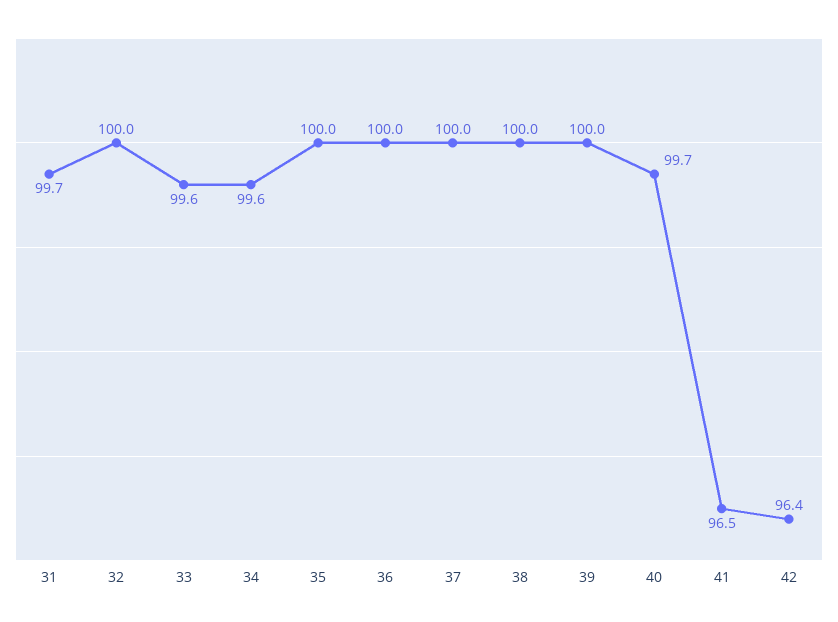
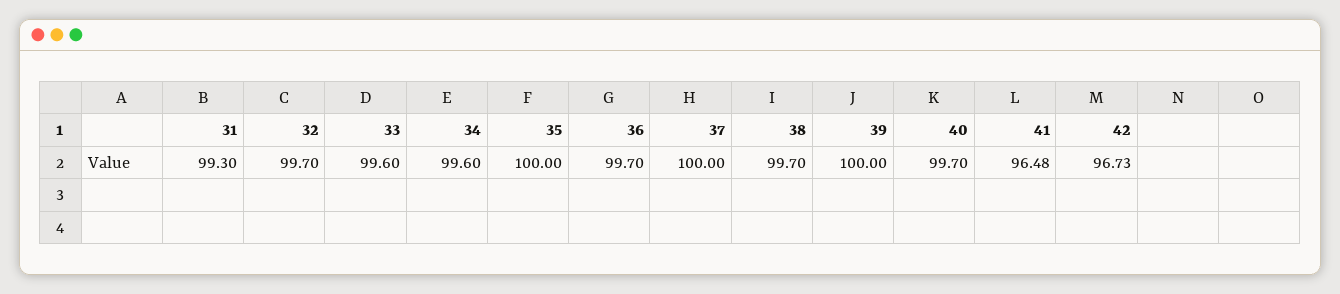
31: 99.7 -> 99.3
32: 100 -> 99.7
36: 100 -> 99.7
38: 100 -> 99.7
42: 96.4 -> 96.73

